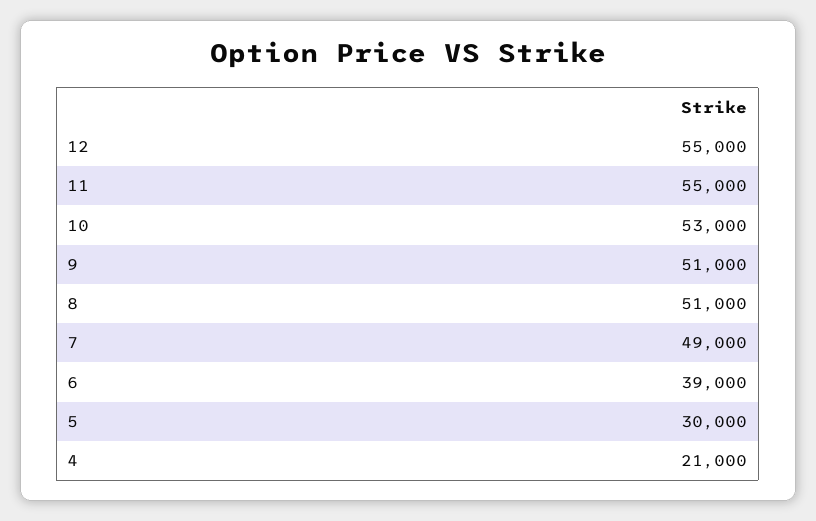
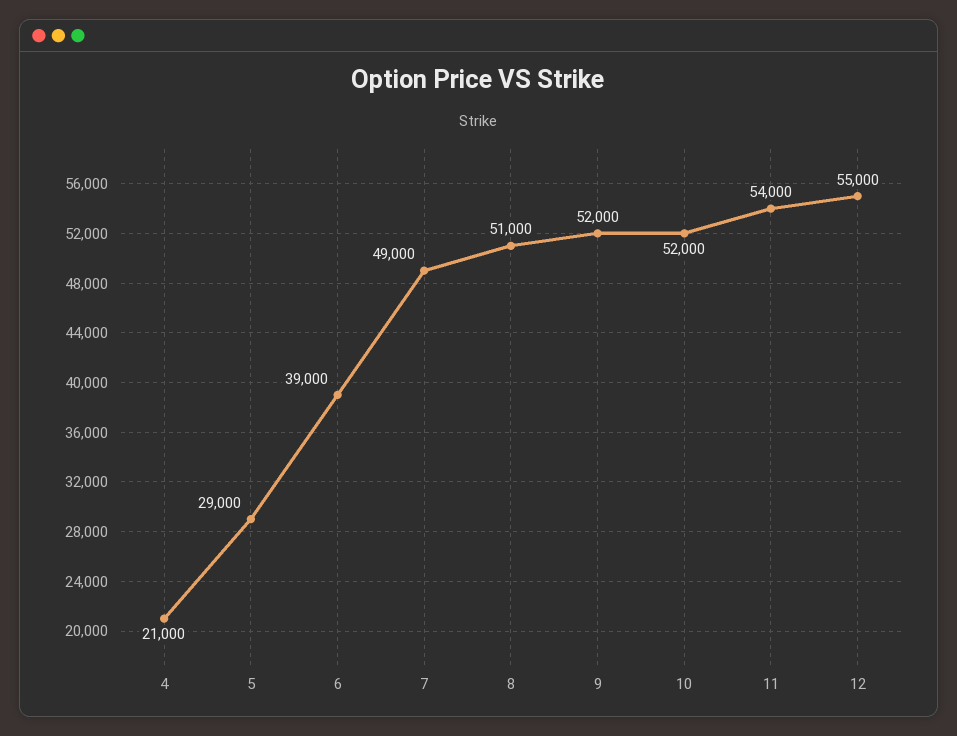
11: 55000 -> 54000
10: 53000 -> 52000
9: 51000 -> 52000
5: 30000 -> 29000

